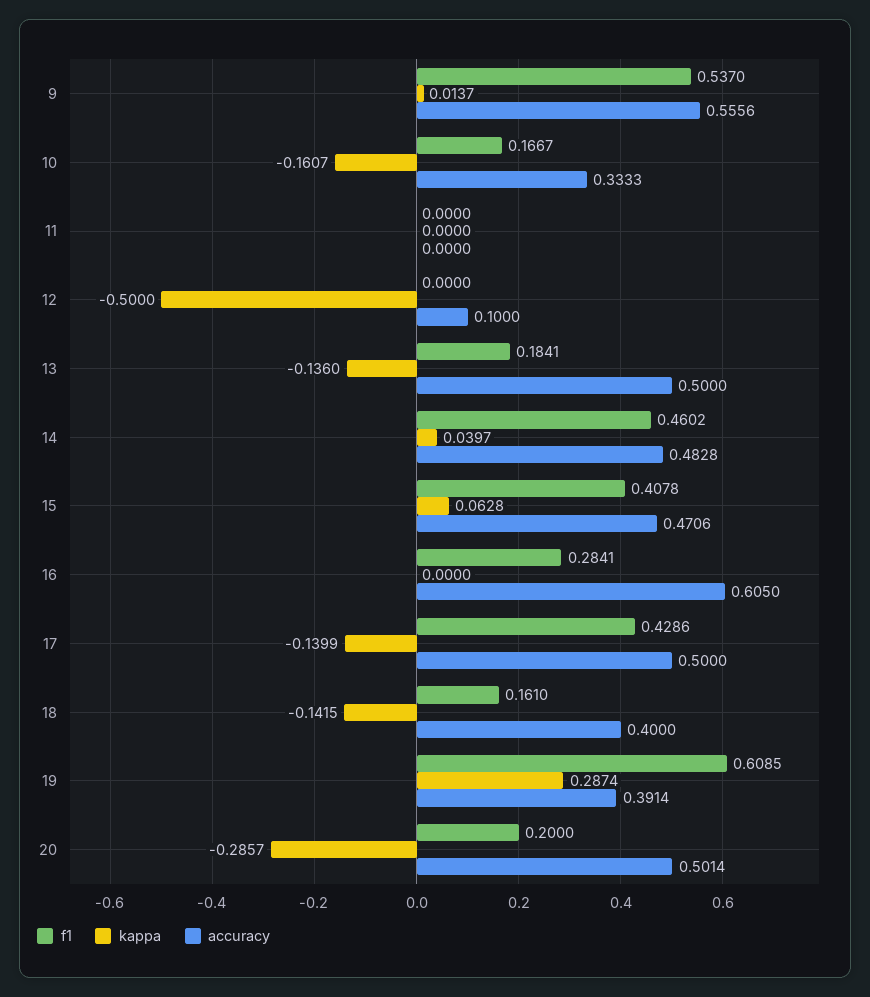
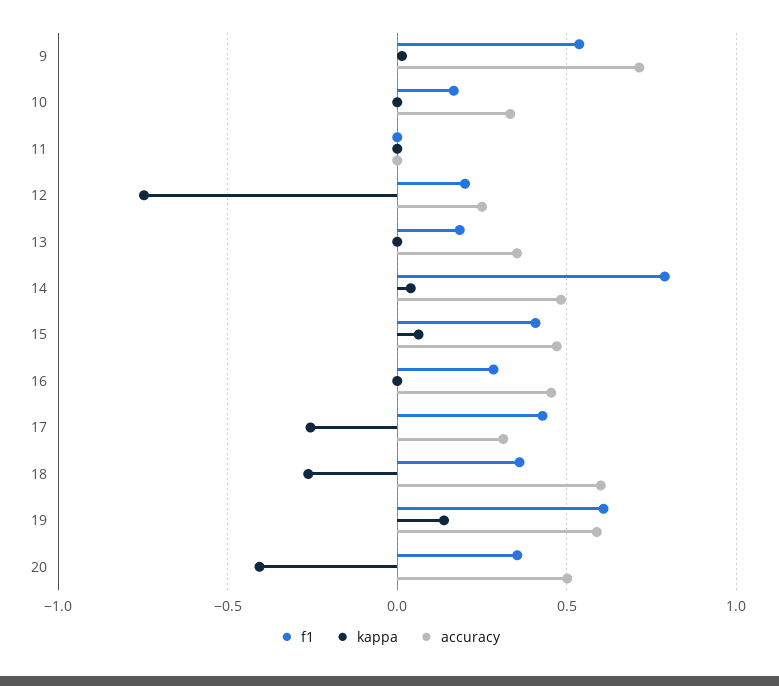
accuracy, 9: 0.5556 -> 0.7
kappa, 10: -0.1607 -> 0
f1, 12: 0 -> 0.2
kappa, 12: -0.5 -> -0.75
accuracy, 12: 0.1 -> 0.25
kappa, 13: -0.136 -> 0
accuracy, 13: 0.5 -> 0.35
f1, 14: 0.4602 -> 0.8
accuracy, 16: 0.605 -> 0.45
kappa, 17: -0.1399 -> -0.25
accuracy, 17: 0.5 -> 0.3
f1, 18: 0.161 -> 0.35
kappa, 18: -0.1415 -> -0.25
accuracy, 18: 0.4 -> 0.6
kappa, 19: 0.2874 -> 0.15
accuracy, 19: 0.3914 -> 0.6
f1, 20: 0.2 -> 0.35
kappa, 20: -0.2857 -> -0.4

